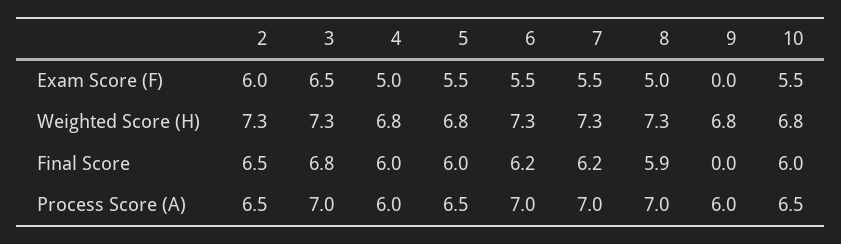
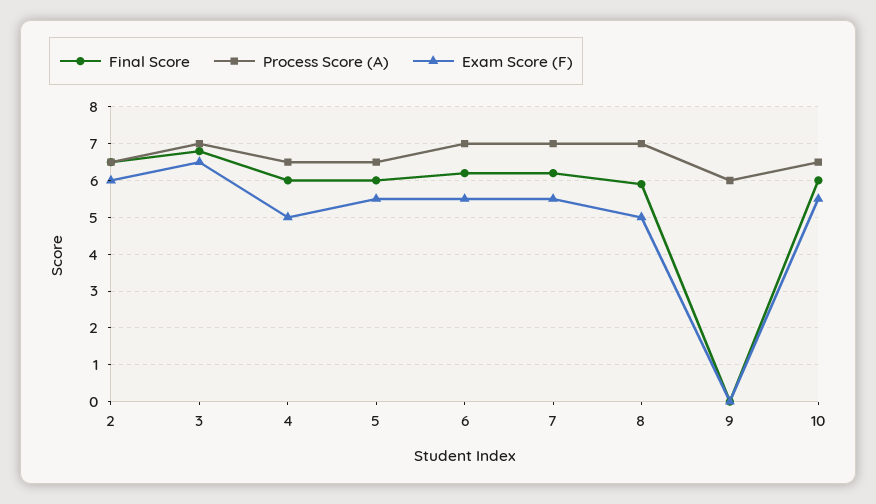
Weighted Score (H), 2: 7.3 -> none
Weighted Score (H), 3: 7.3 -> none
Weighted Score (H), 4: 6.8 -> none
Weighted Score (H), 5: 6.8 -> none
Weighted Score (H), 6: 7.3 -> none
Weighted Score (H), 7: 7.3 -> none
Weighted Score (H), 8: 7.3 -> none
Weighted Score (H), 9: 6.8 -> none
Weighted Score (H), 10: 6.8 -> none
Process Score (A), 4: 6 -> 6.5

